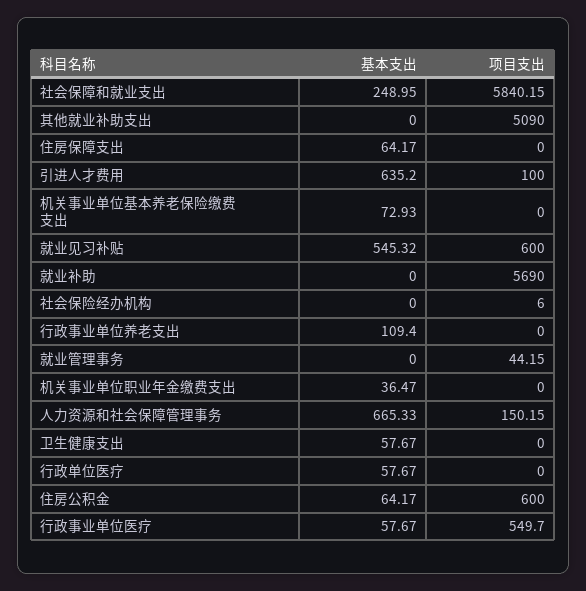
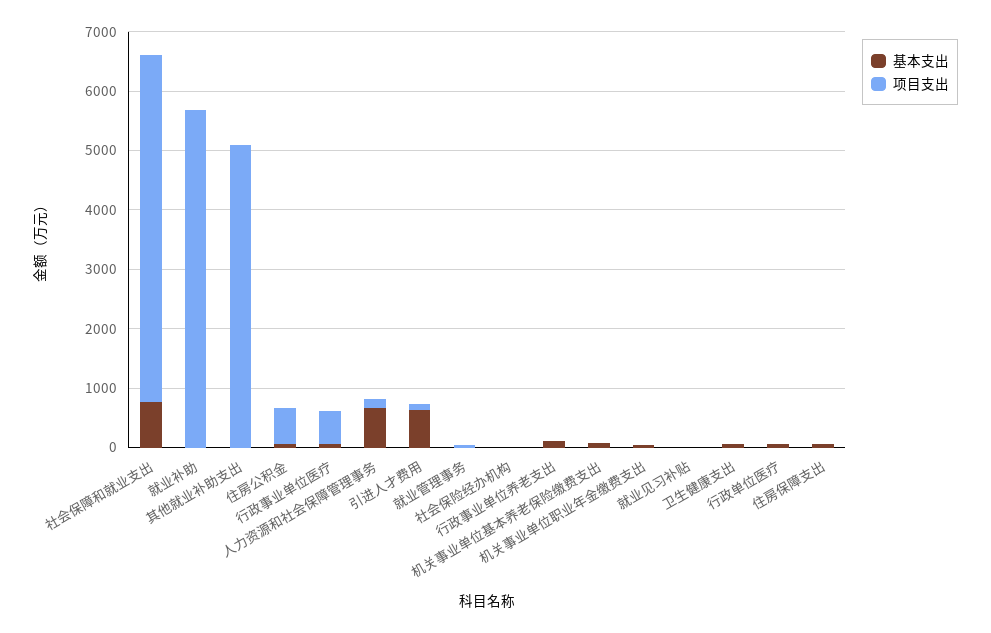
基本支出, 社会保障和就业支出: 248.95 -> 800
基本支出, 就业见习补贴: 545.32 -> 0
项目支出, 就业见习补贴: 600 -> 0

